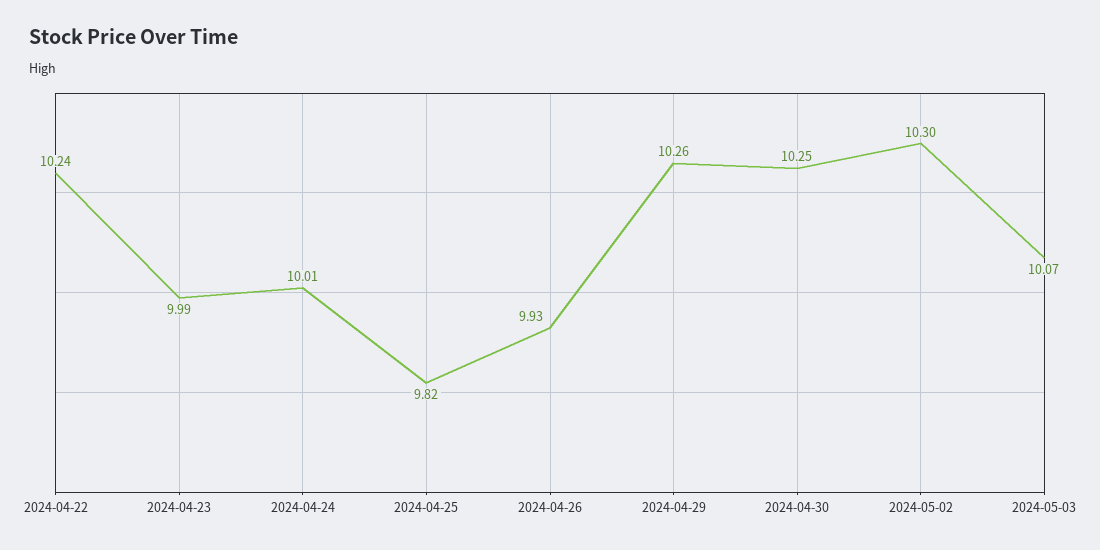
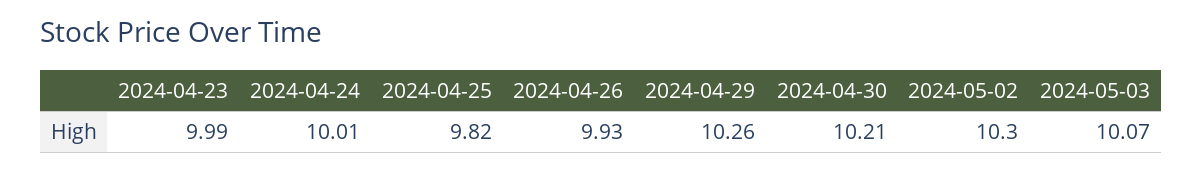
2024-04-22: 10.24 -> none
2024-04-30: 10.25 -> 10.21

